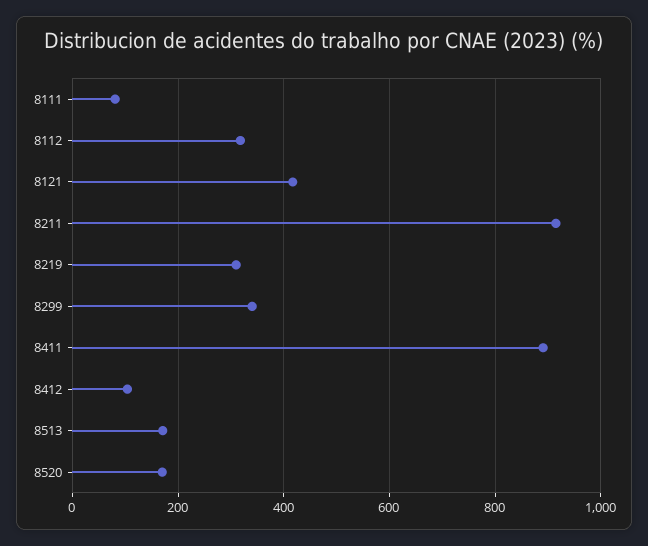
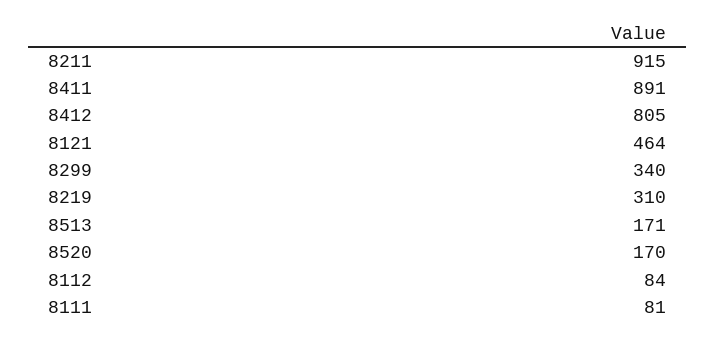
8112: 320 -> 84
8121: 420 -> 464
8412: 100 -> 805

